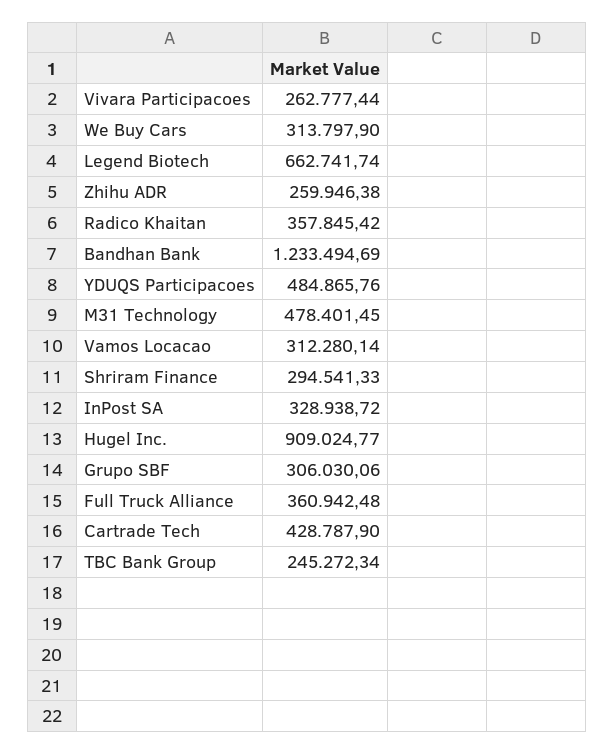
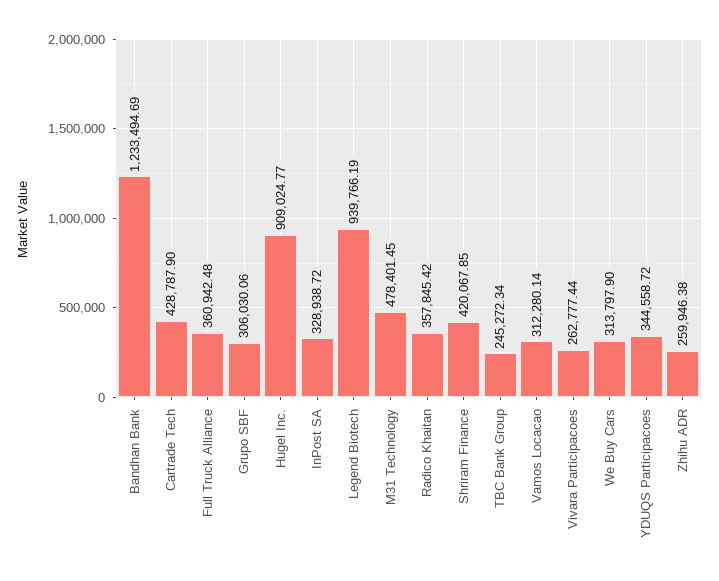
Legend Biotech: 662741.74 -> 939766.19
YDUQS Participacoes: 484865.76 -> 344558.72
Shriram Finance: 294541.33 -> 420067.85

